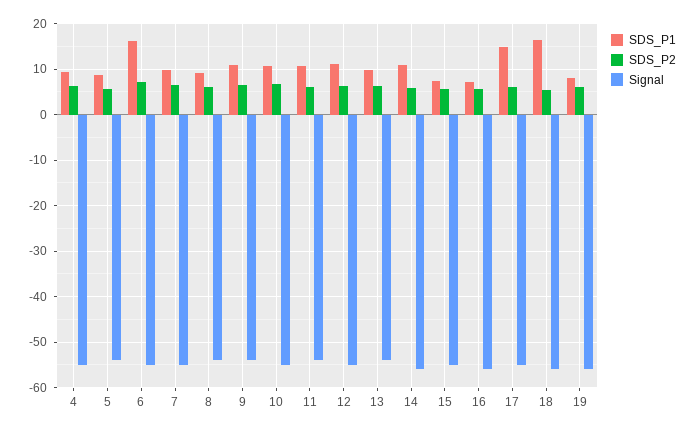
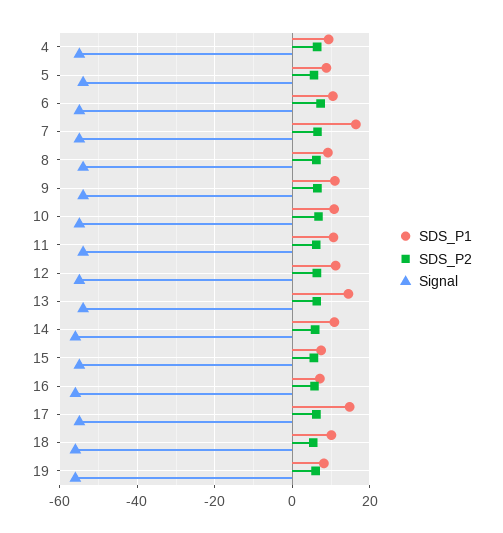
SDS_P1, 6: 16 -> 10
SDS_P1, 7: 10 -> 16
SDS_P1, 13: 10 -> 14
SDS_P1, 18: 16 -> 10

